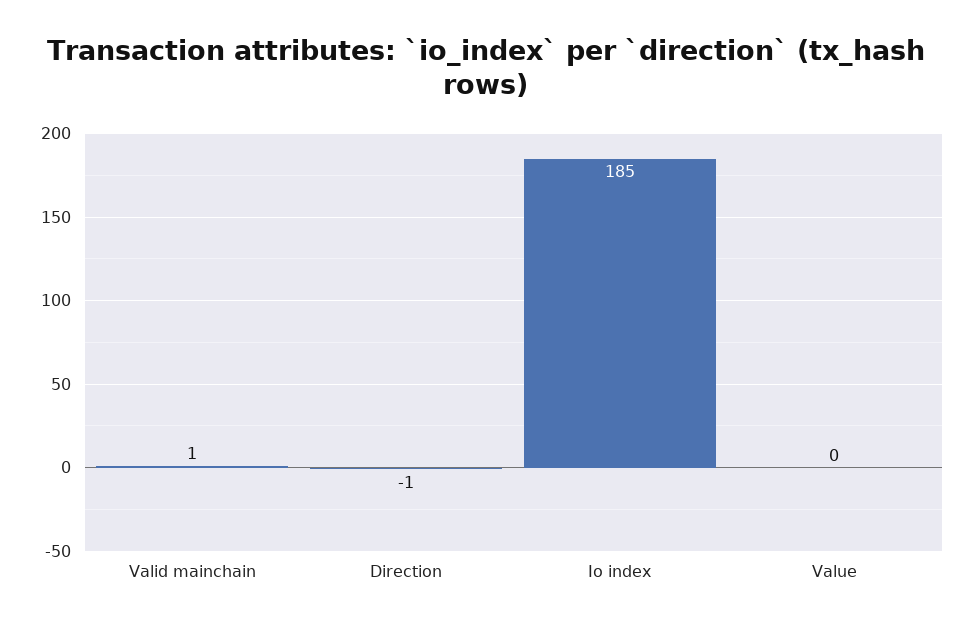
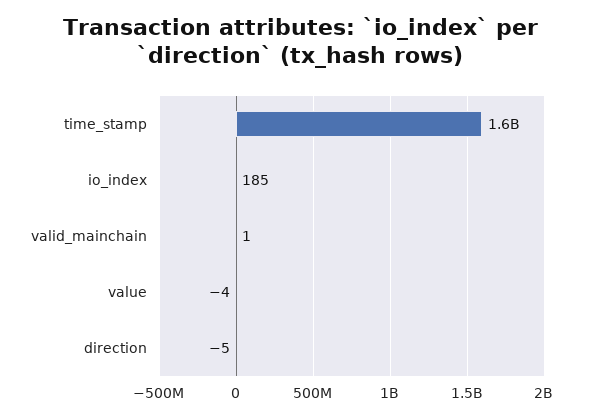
Direction: -1 -> -5
Value: 0 -> -4
time_stamp: none -> 1600000000

